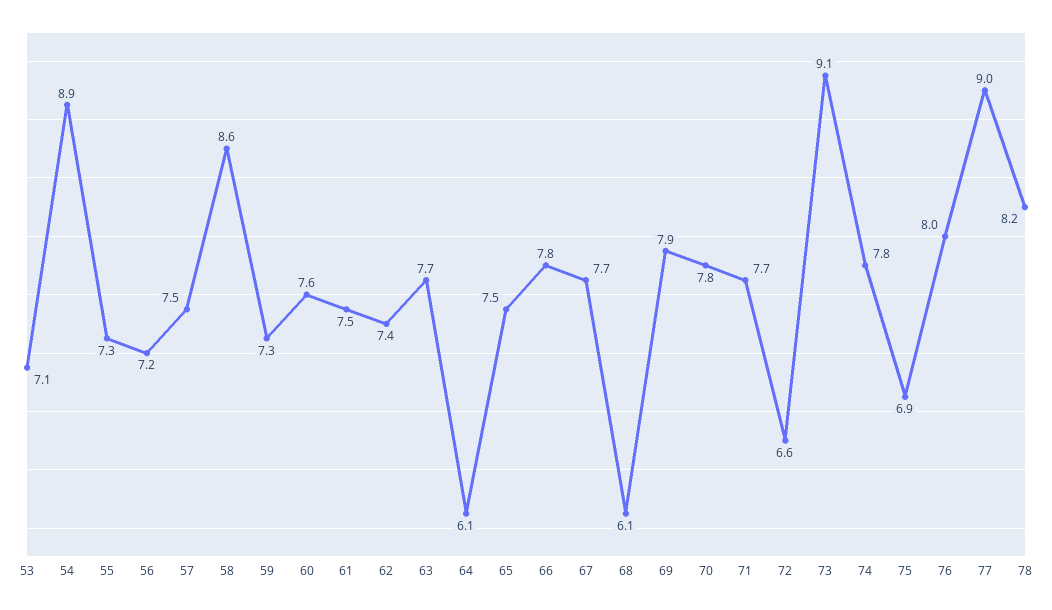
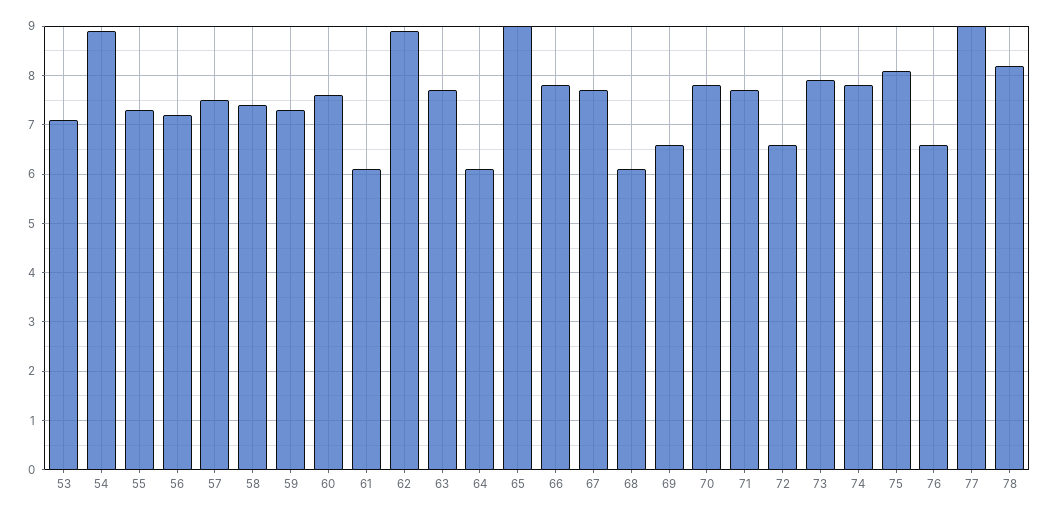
58: 8.6 -> 7.5
61: 7.5 -> 6
62: 7.4 -> 9
65: 7.5 -> 9
69: 7.9 -> 6.5
73: 9.1 -> 8
75: 6.9 -> 8
76: 8 -> 6.5

